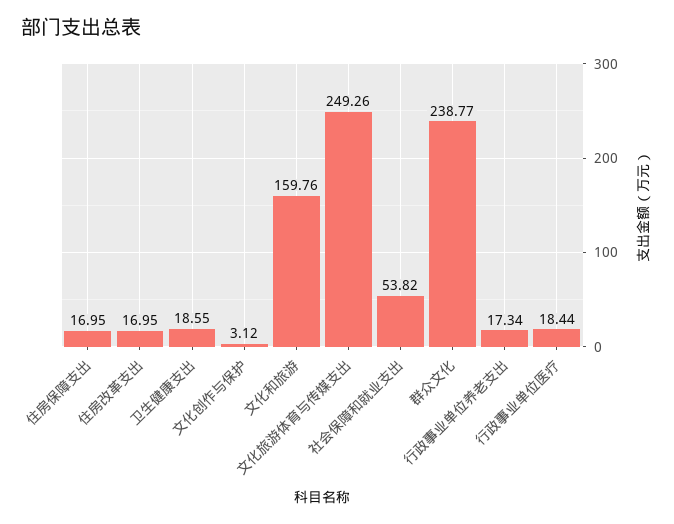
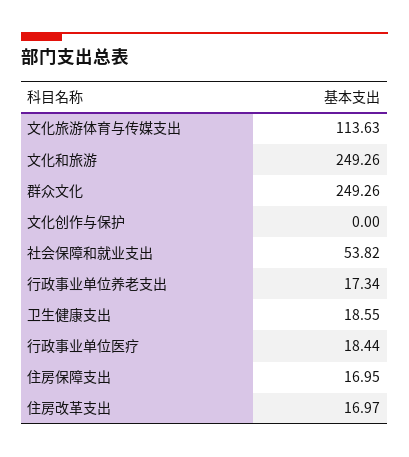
住房改革支出: 16.95 -> 16.97
文化创作与保护: 3.12 -> 0
文化和旅游: 159.76 -> 249.26
文化旅游体育与传媒支出: 249.26 -> 113.63
群众文化: 238.77 -> 249.26

